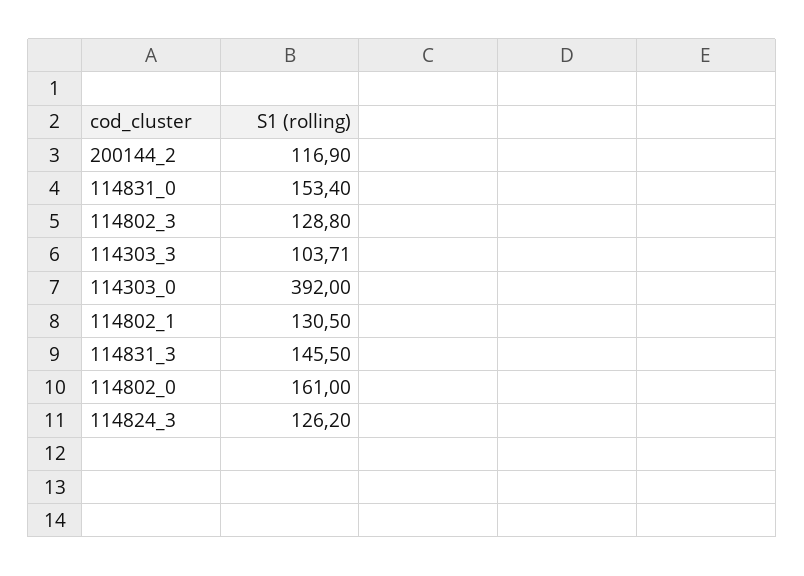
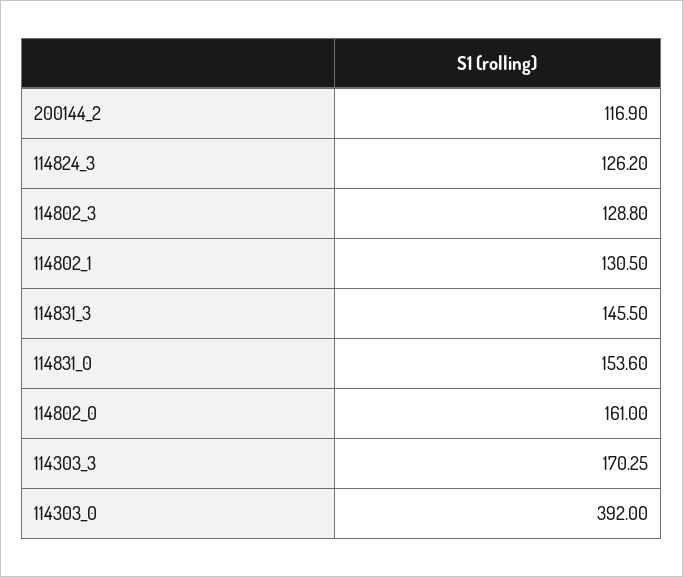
114831_0: 153.4 -> 153.6
114303_3: 103.71 -> 170.25

